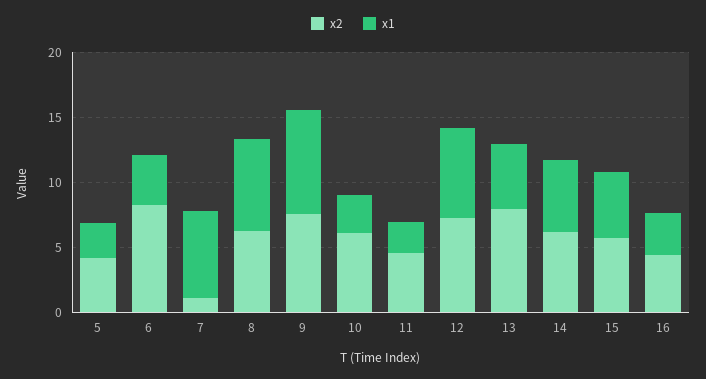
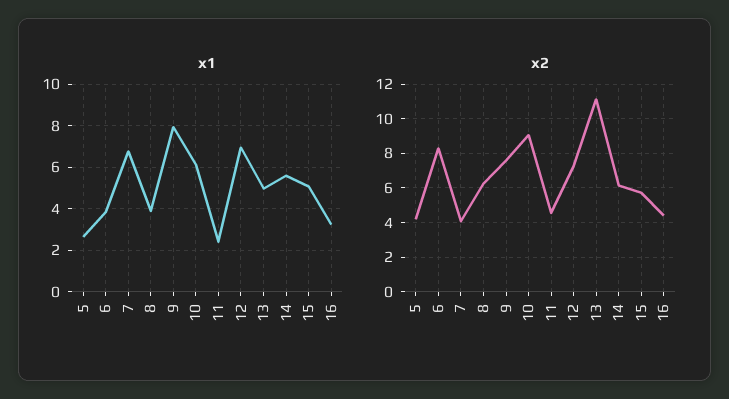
x2, 7: 1 -> 4
x1, 8: 7 -> 4
x2, 10: 6 -> 9
x1, 10: 3 -> 6
x2, 13: 8 -> 11

